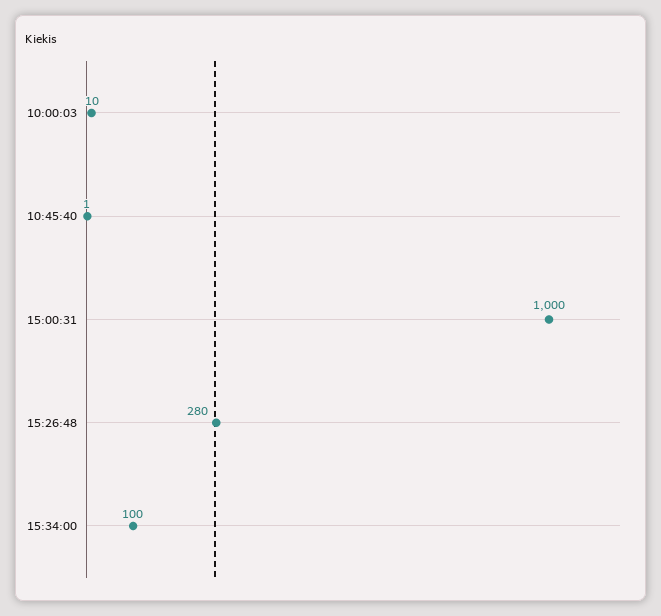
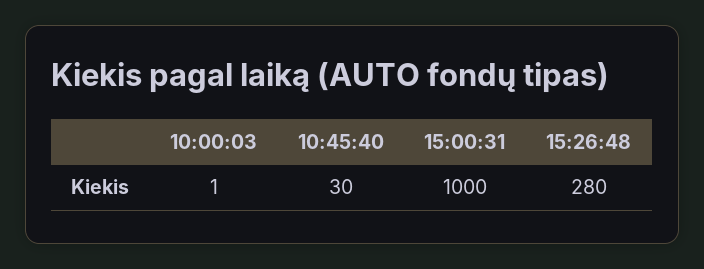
10:00:03: 10 -> 1
10:45:40: 1 -> 30
15:34:00: 100 -> none

